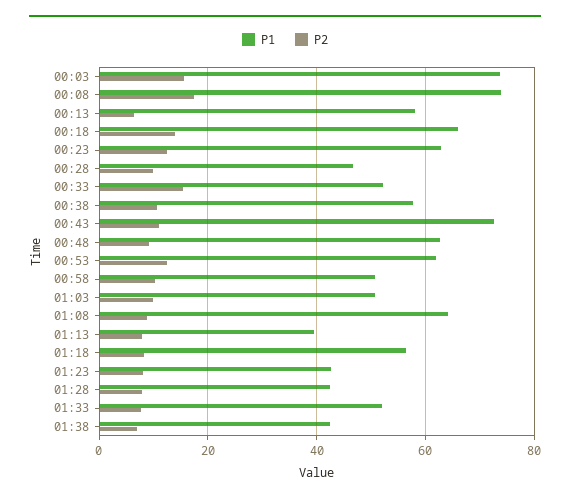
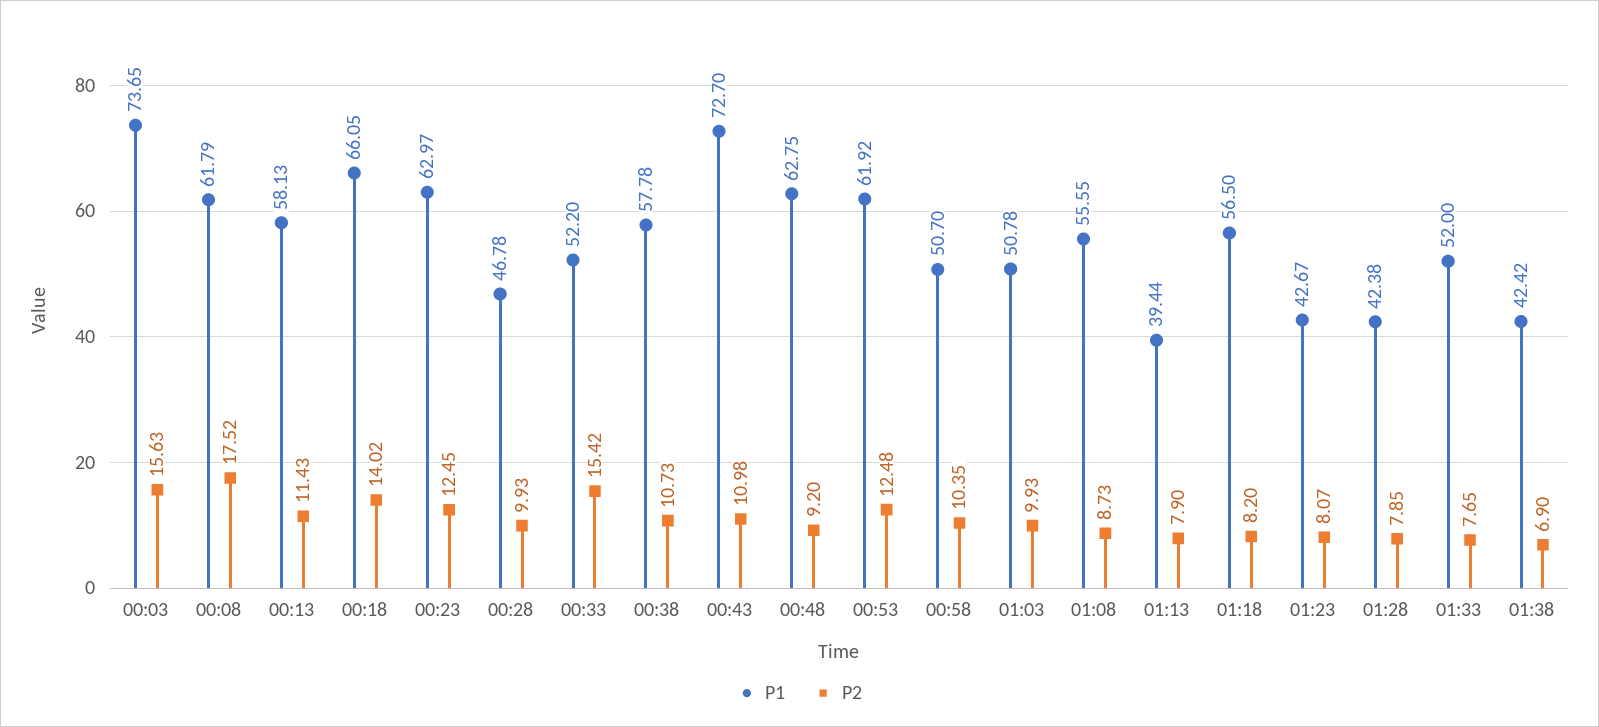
P1, 00:08: 74 -> 61.79
P2, 00:13: 6 -> 11.43
P1, 01:08: 64 -> 55.55

